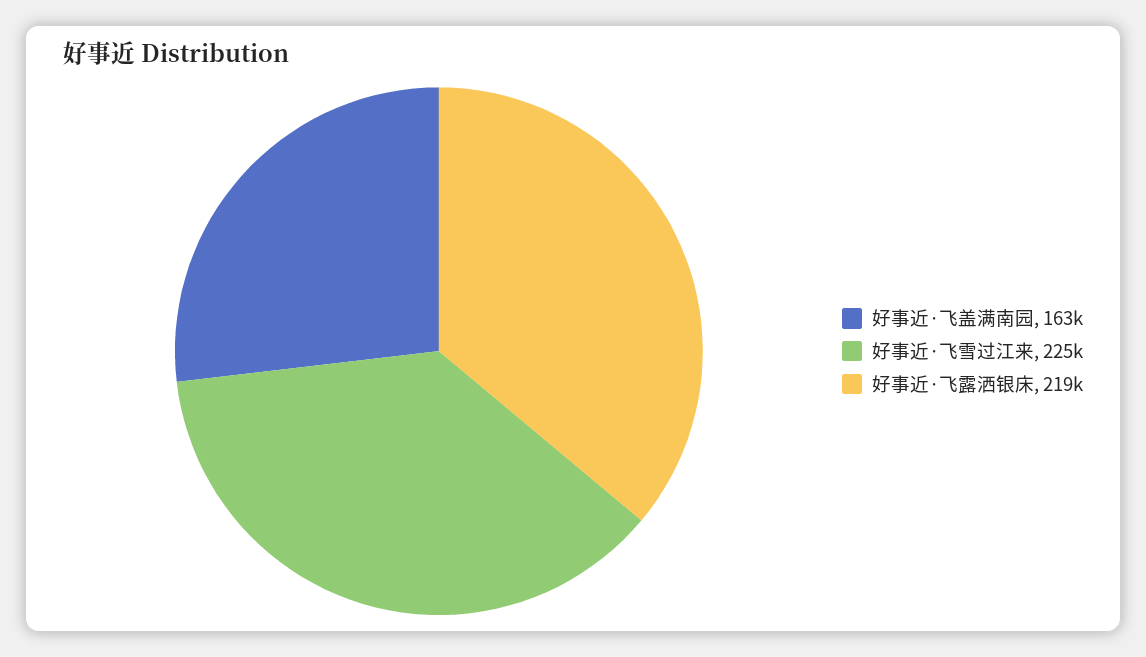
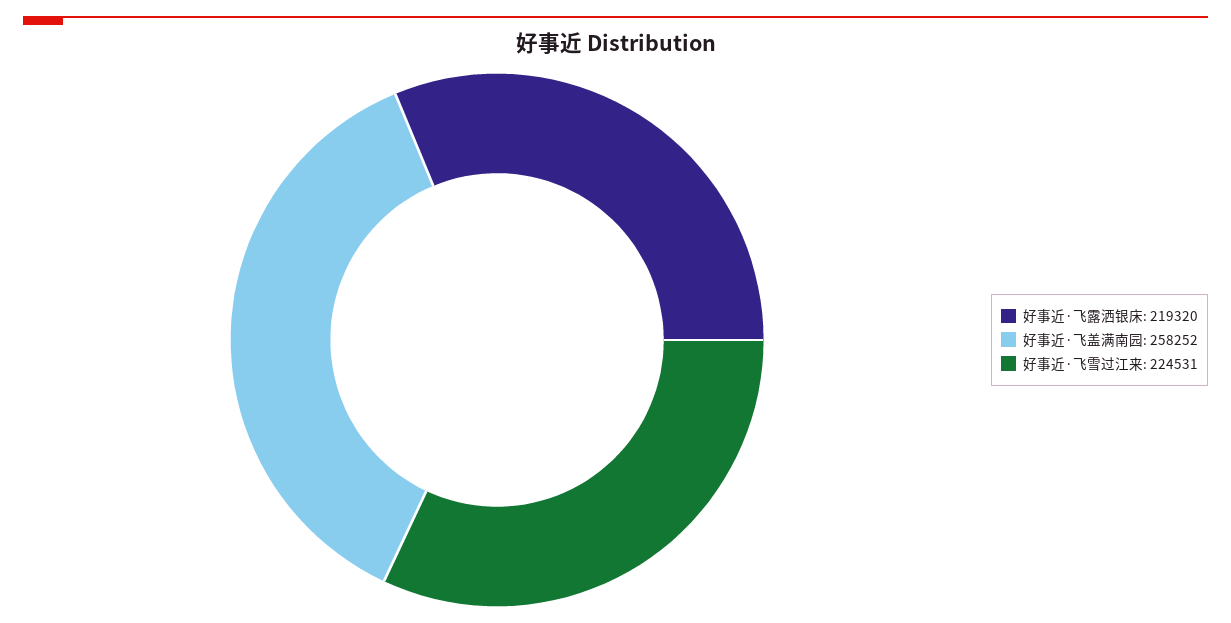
好事近·飞盖满南园: 163000 -> 258252

